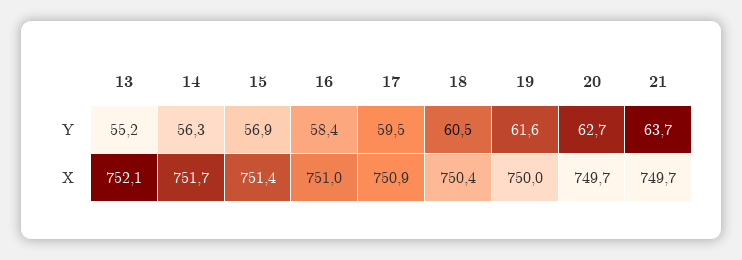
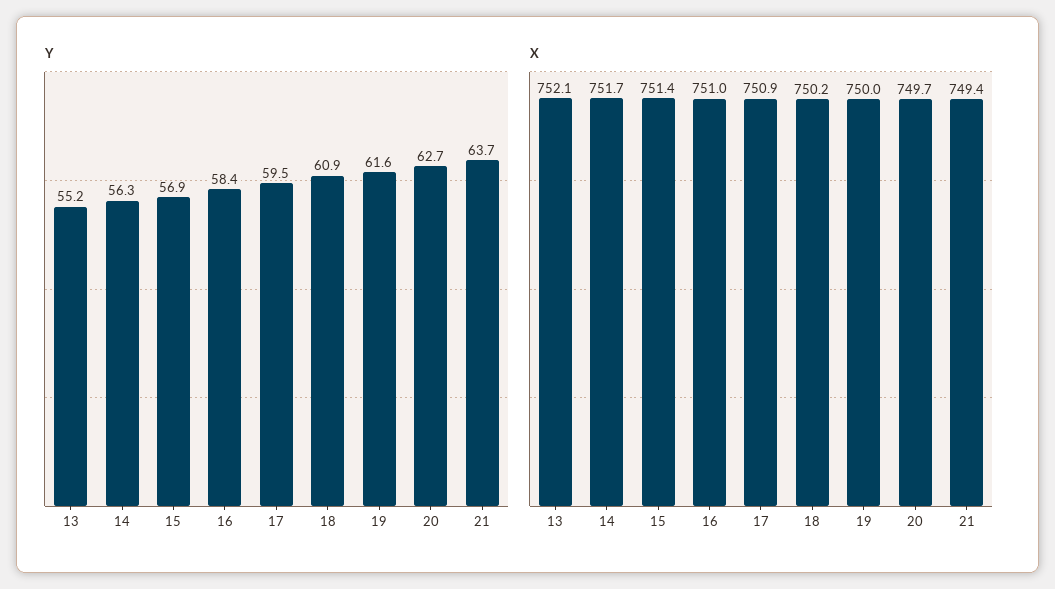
Y, 18: 60.5 -> 60.9
X, 18: 750.4 -> 750.2
X, 21: 749.7 -> 749.4

